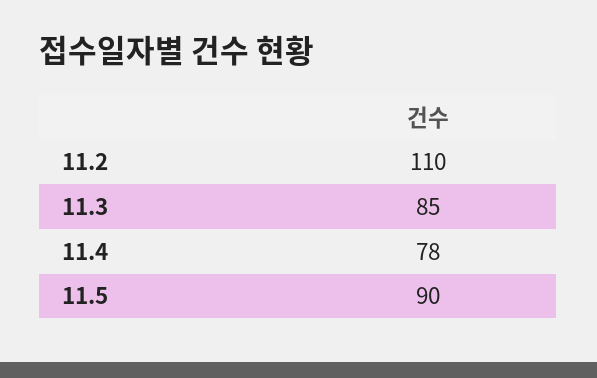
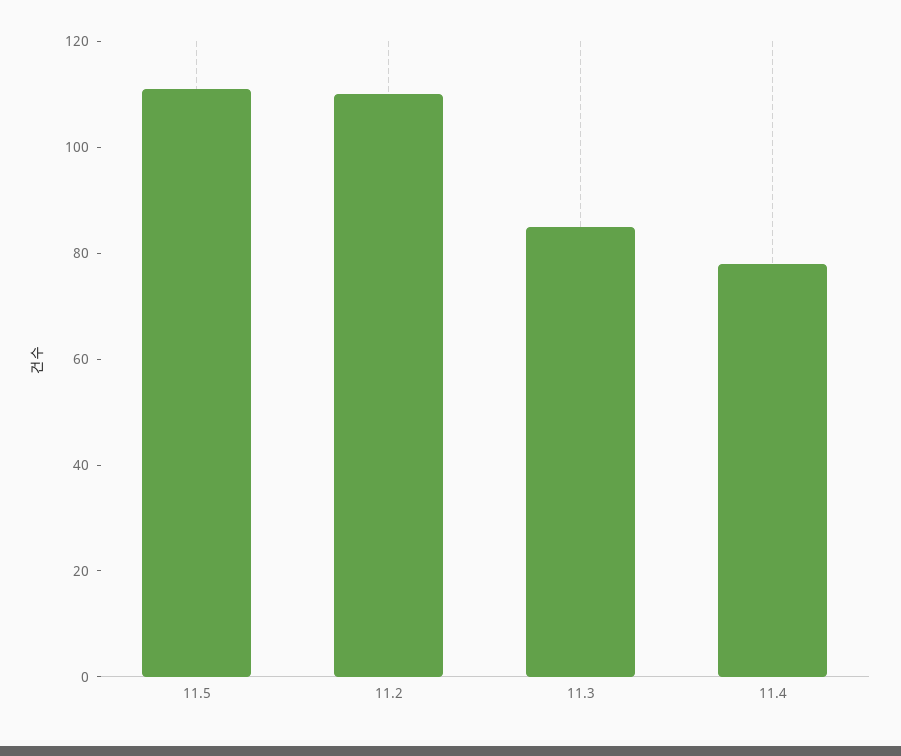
11.5: 90 -> 110

